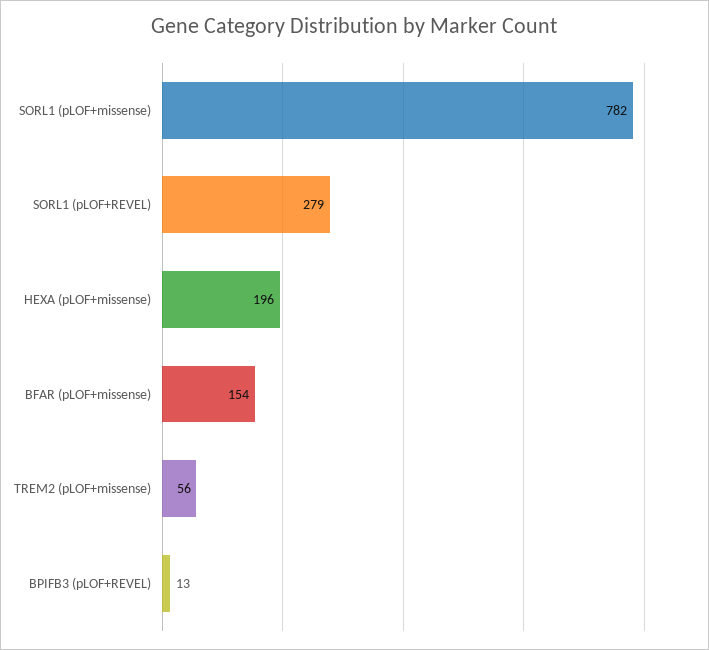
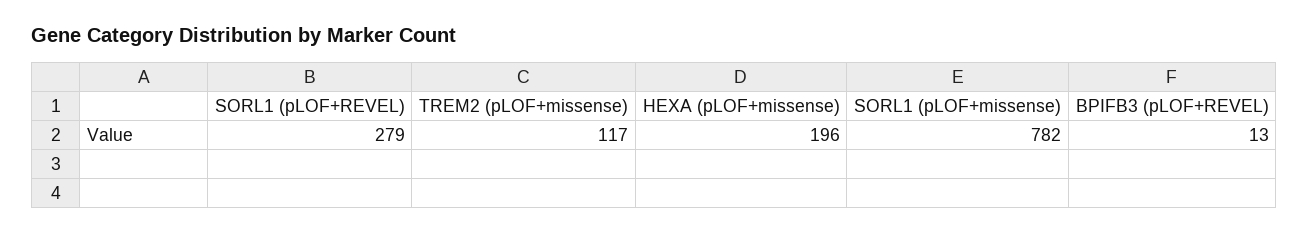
BFAR (pLOF+missense): 154 -> none
TREM2 (pLOF+missense): 56 -> 117

